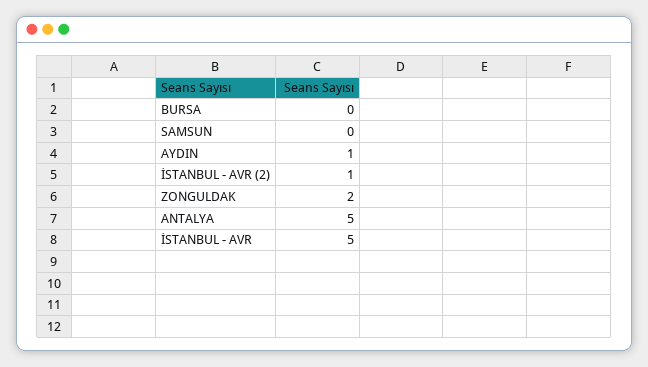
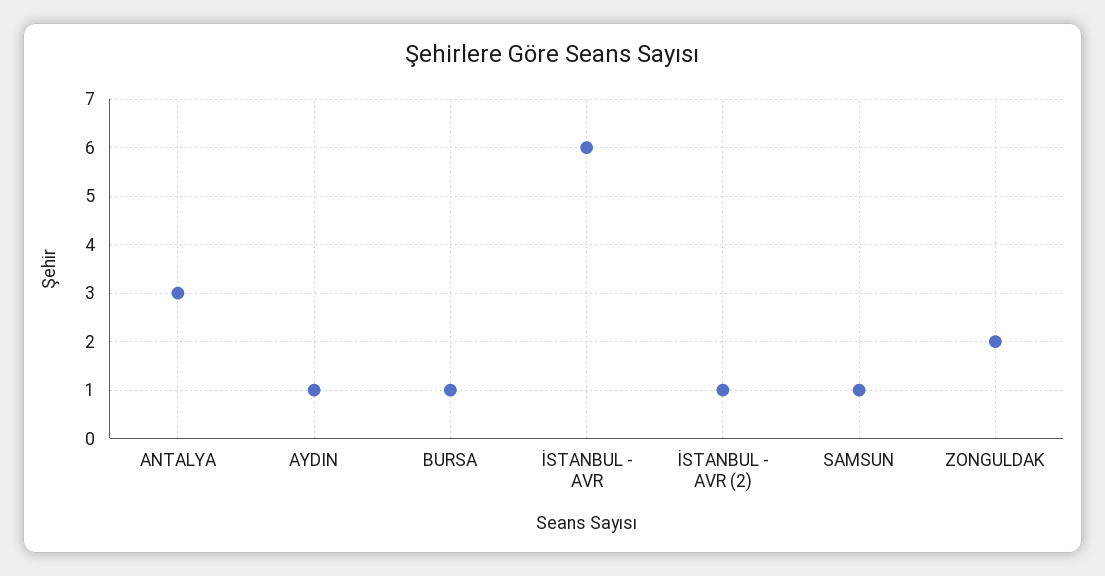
BURSA: 0 -> 1
SAMSUN: 0 -> 1
ANTALYA: 5 -> 3
İSTANBUL - AVR: 5 -> 6

